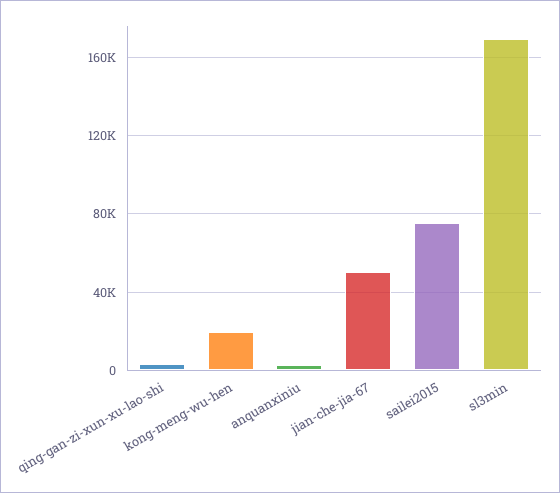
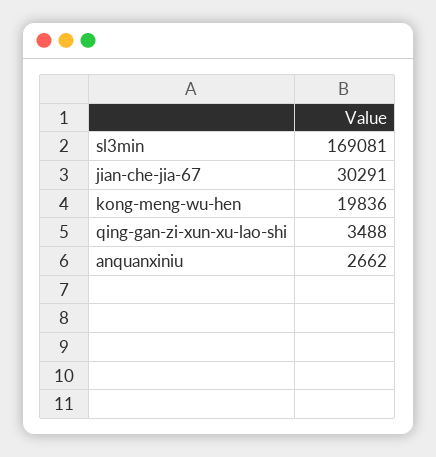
jian-che-jia-67: 50000 -> 30291
sailei2015: 75000 -> none

